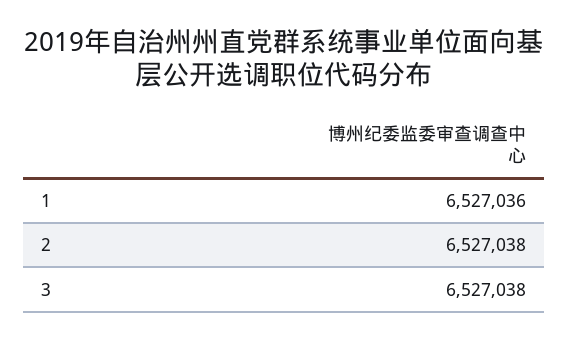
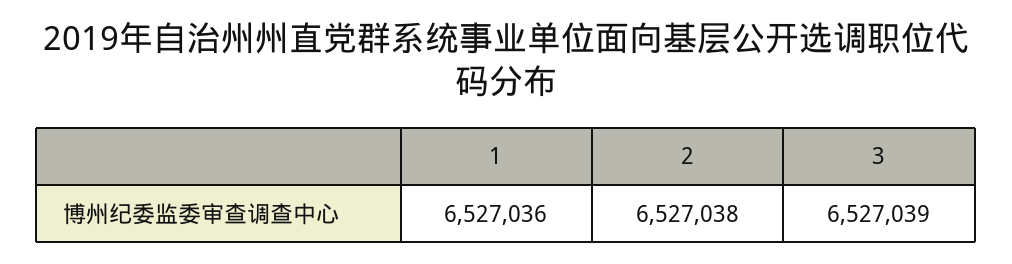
3: 6527038 -> 6527039

